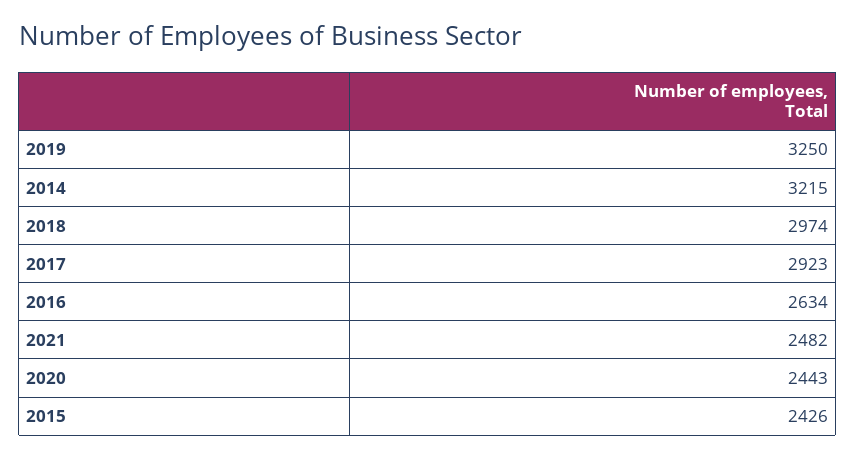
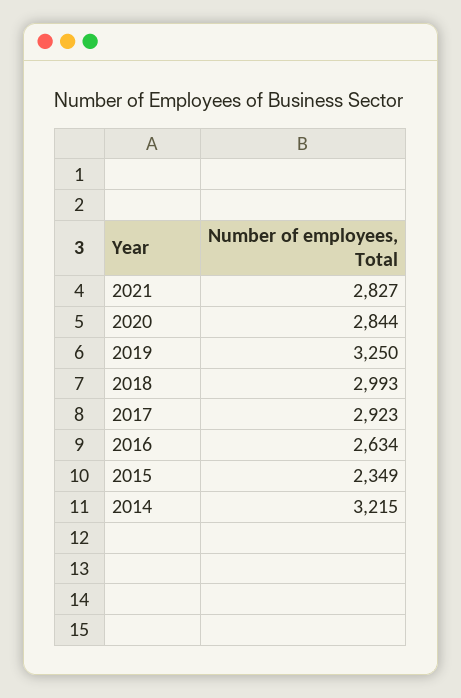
2018: 2974 -> 2993
2021: 2482 -> 2827
2020: 2443 -> 2844
2015: 2426 -> 2349

